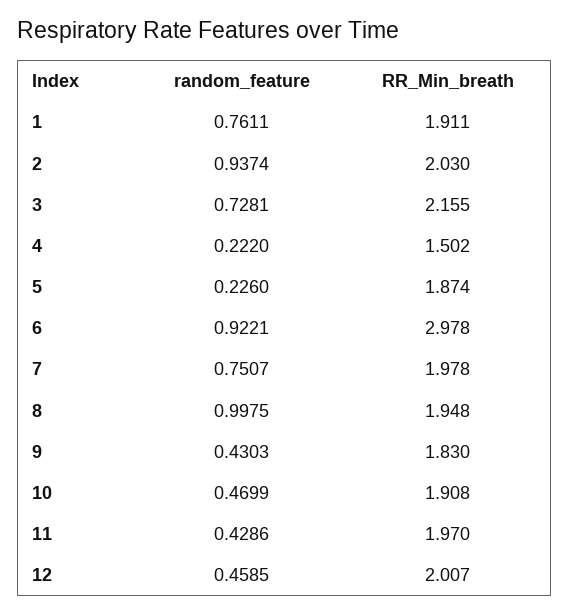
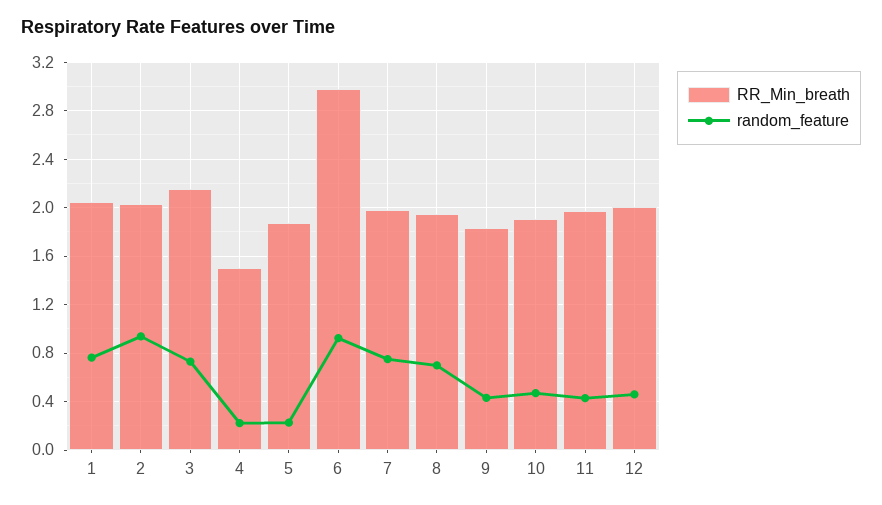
RR_Min_breath, 1: 1.911 -> 2.05
random_feature, 8: 0.9975 -> 0.7

